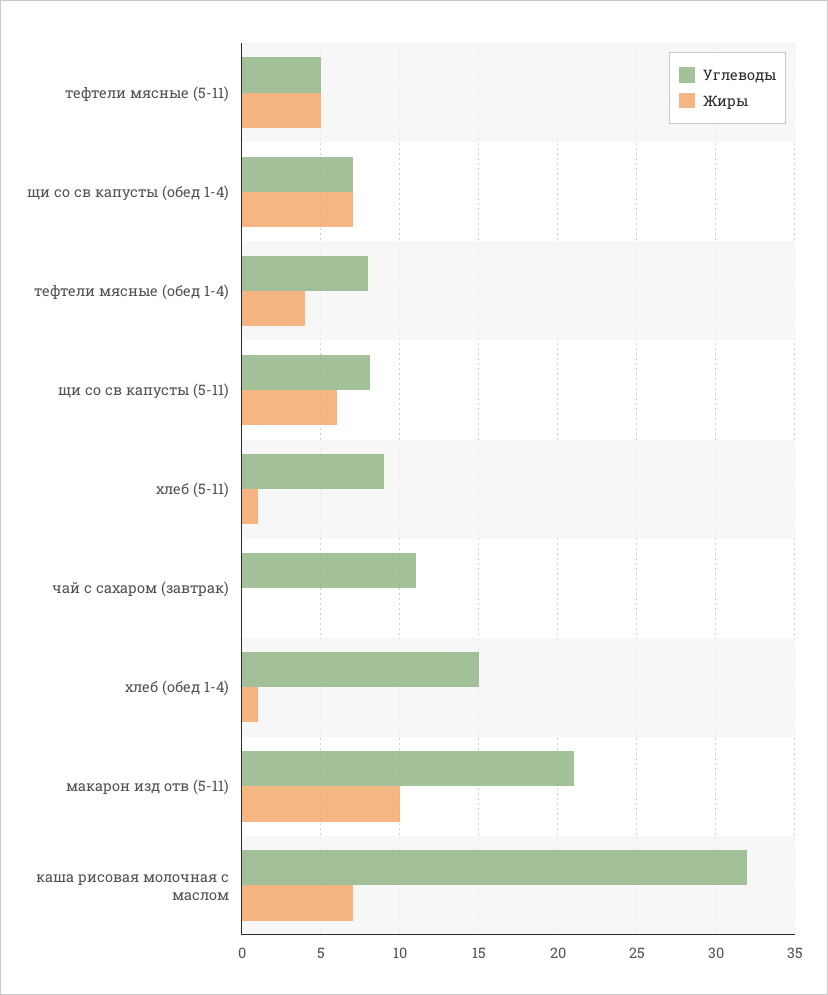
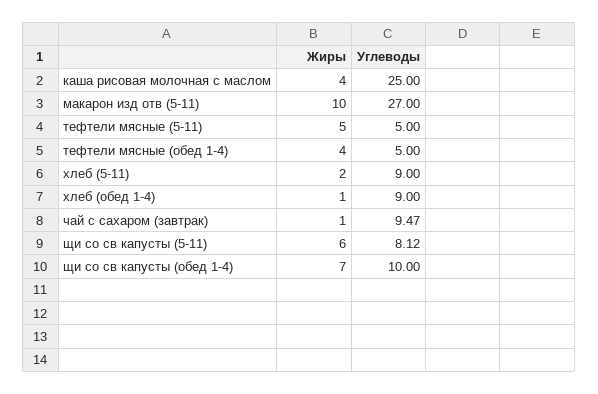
Углеводы, щи со св капусты (обед 1-4): 7 -> 10
Углеводы, тефтели мясные (обед 1-4): 8 -> 5
Жиры, хлеб (5-11): 1 -> 2
Углеводы, чай с сахаром (завтрак): 11 -> 9.47
Жиры, чай с сахаром (завтрак): 0 -> 1
Углеводы, хлеб (обед 1-4): 15 -> 9
Углеводы, макарон изд отв (5-11): 21 -> 27
Углеводы, каша рисовая молочная с маслом: 32 -> 25
Жиры, каша рисовая молочная с маслом: 7 -> 4

